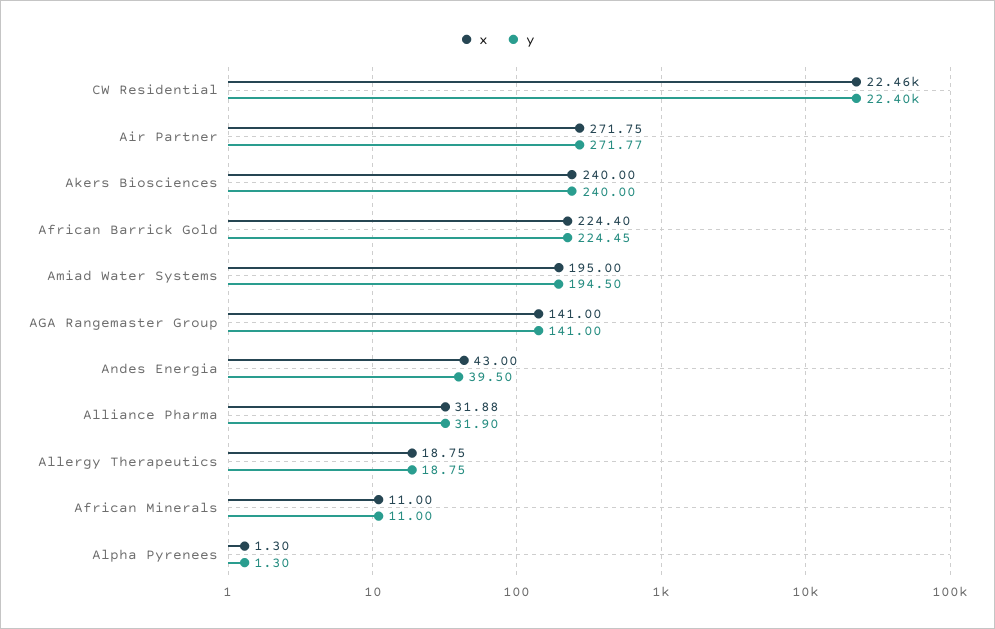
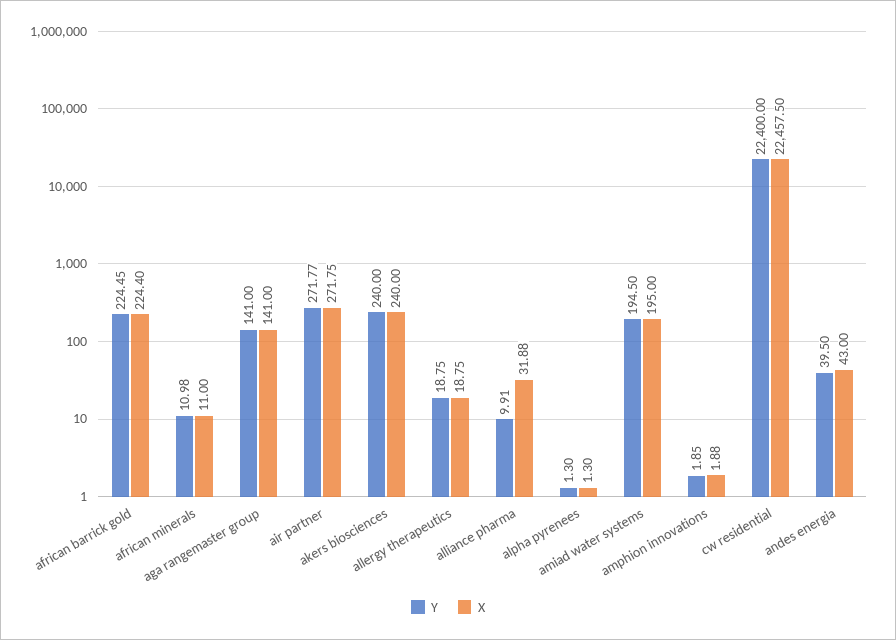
y, Alliance Pharma: 31.9 -> 9.91
y, African Minerals: 11 -> 10.98
y, amphion innovations: none -> 1.85
x, amphion innovations: none -> 1.88

